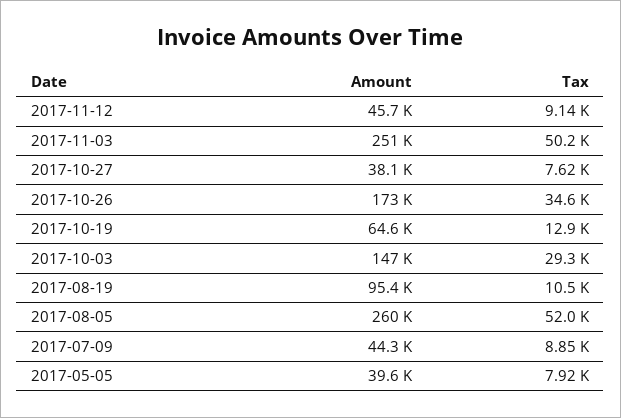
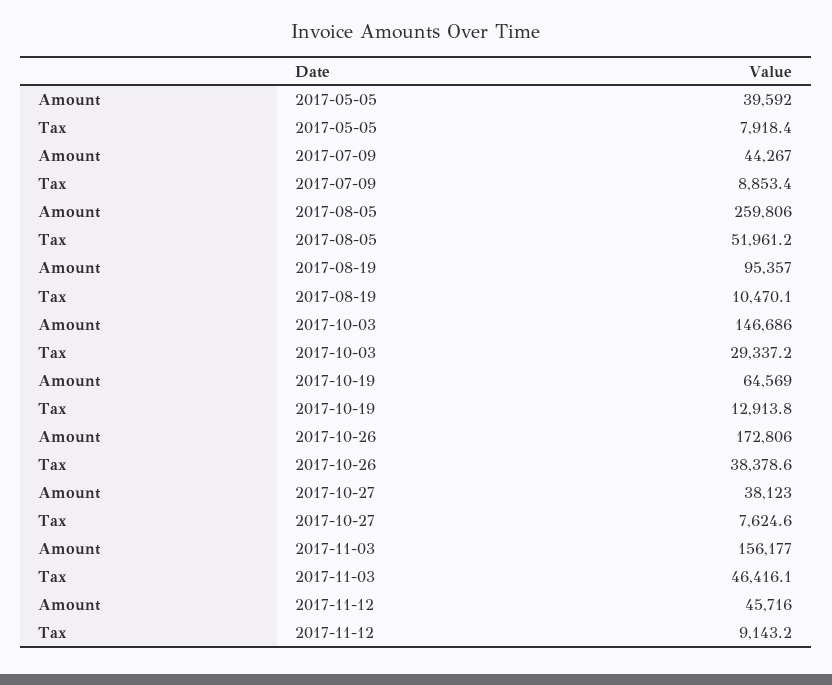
Amount, 2017-11-03: 251000 -> 156177
Tax, 2017-11-03: 50200 -> 46416.1
Tax, 2017-10-26: 34600 -> 38378.6

